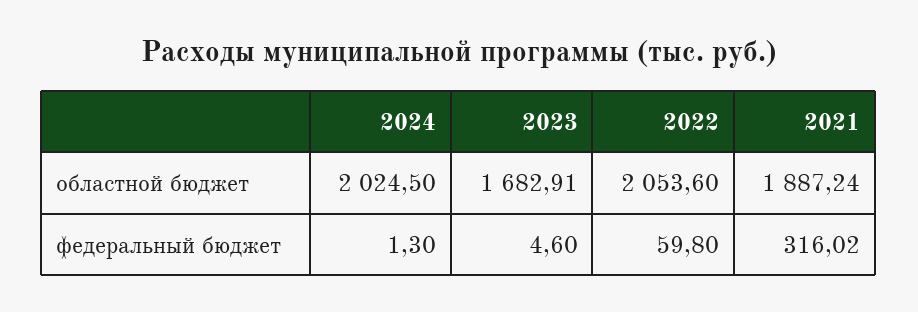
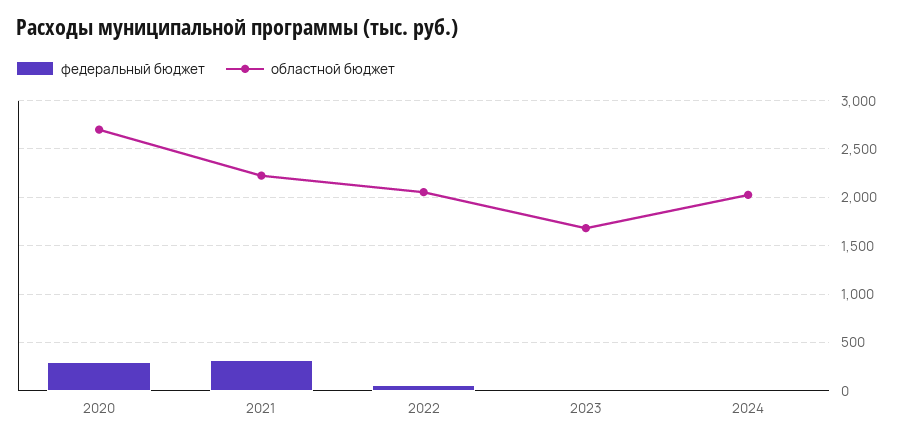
областной бюджет, 2021: 1887.24 -> 2200
федеральный бюджет, 2020: none -> 300
областной бюджет, 2020: none -> 2700

